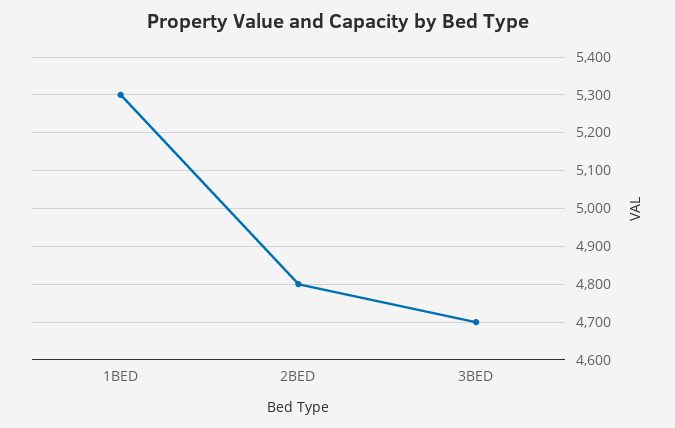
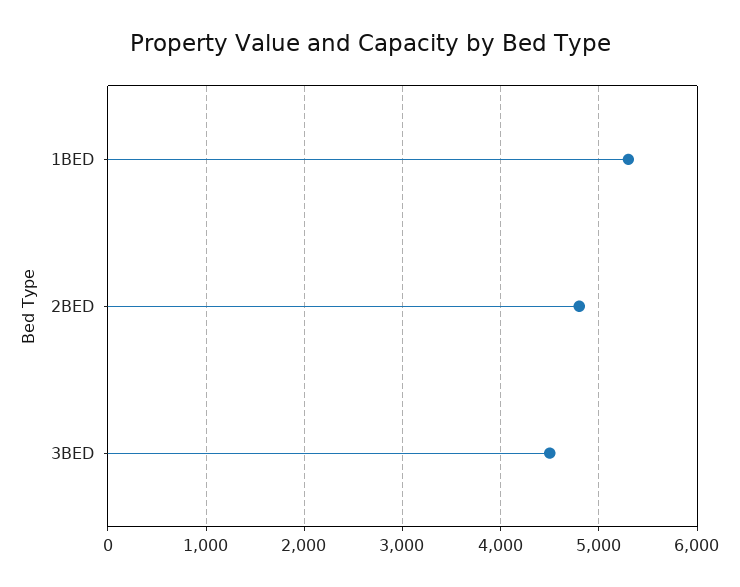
3BED: 4700 -> 4500

